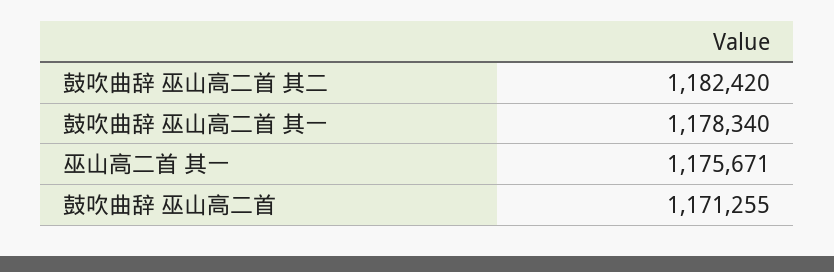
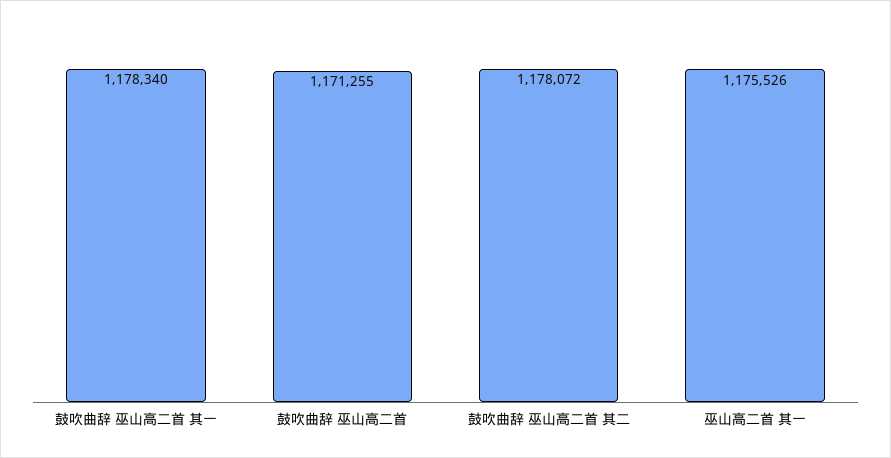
鼓吹曲辞 巫山高二首 其二: 1182420 -> 1178072
巫山高二首 其一: 1175671 -> 1175526

